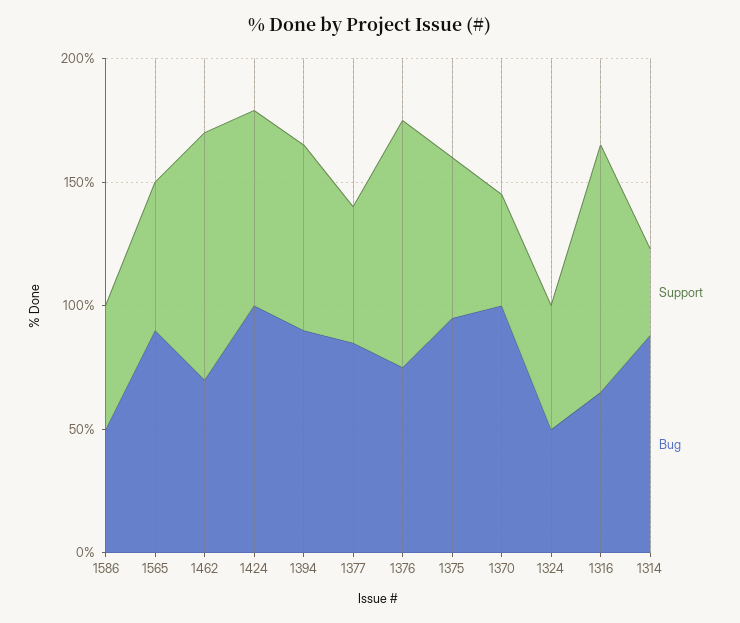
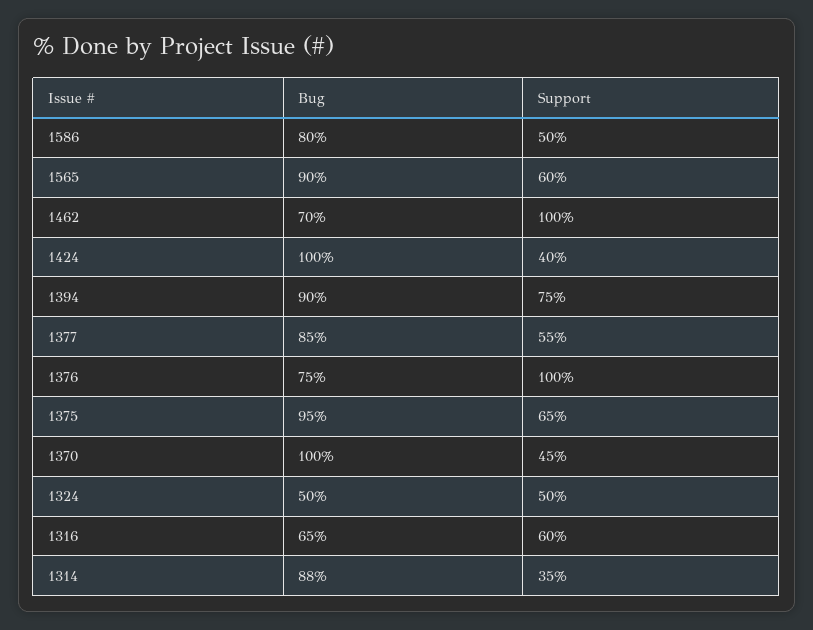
Bug, 1586: 50 -> 80
Support, 1424: 80 -> 40
Support, 1316: 100 -> 60

